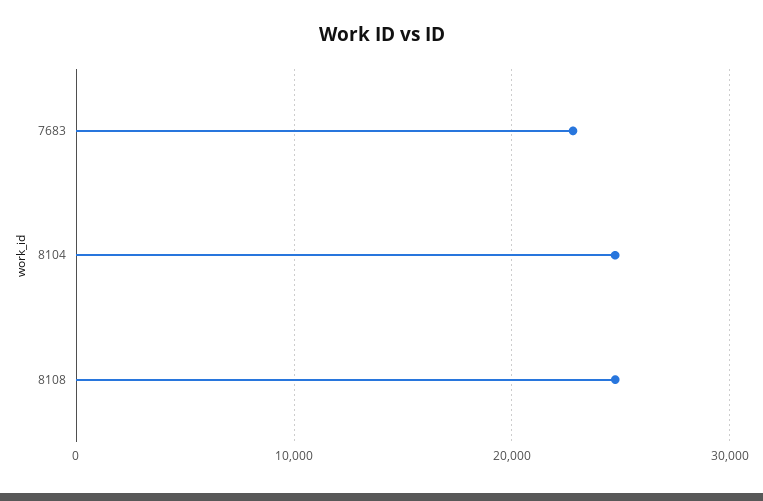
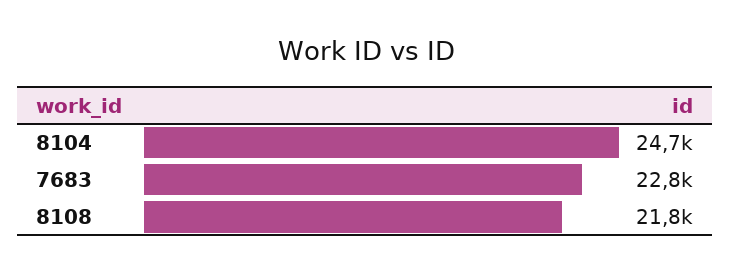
8108: 25000 -> 21800

